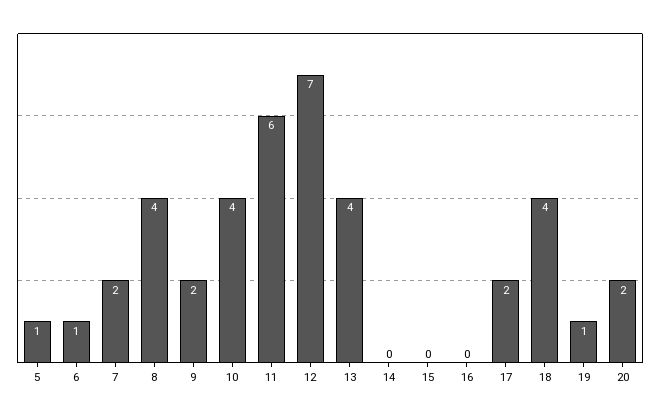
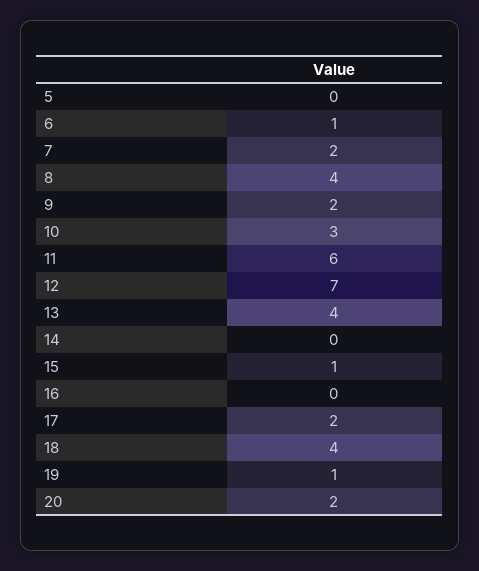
5: 1 -> 0
10: 4 -> 3
15: 0 -> 1

